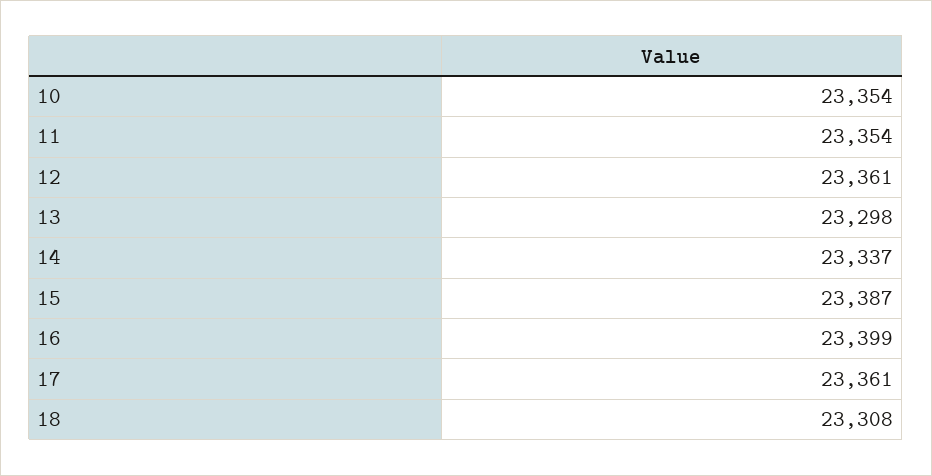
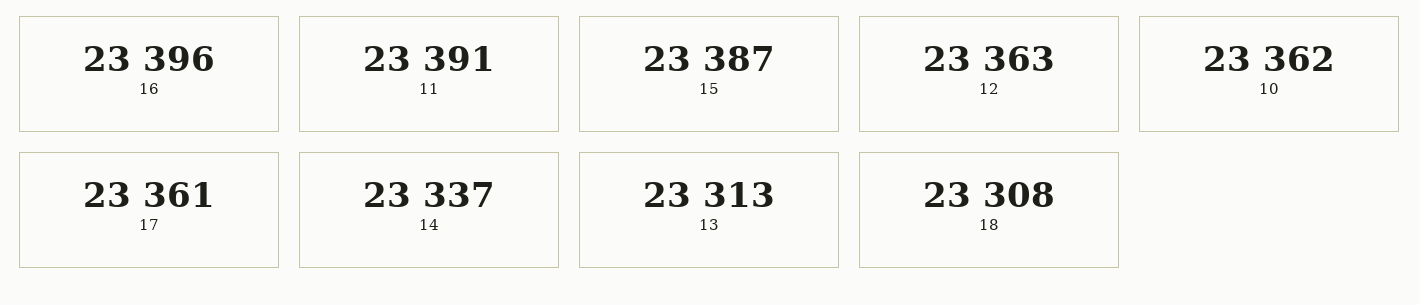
10: 23354 -> 23362
11: 23354 -> 23391
12: 23361 -> 23363
13: 23298 -> 23313
16: 23399 -> 23396

